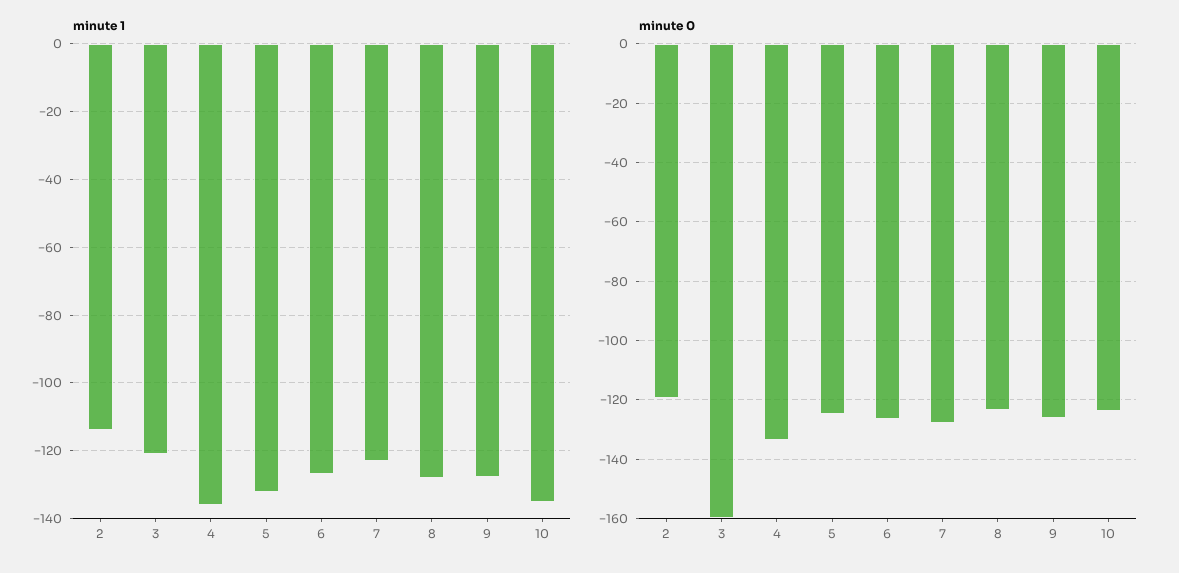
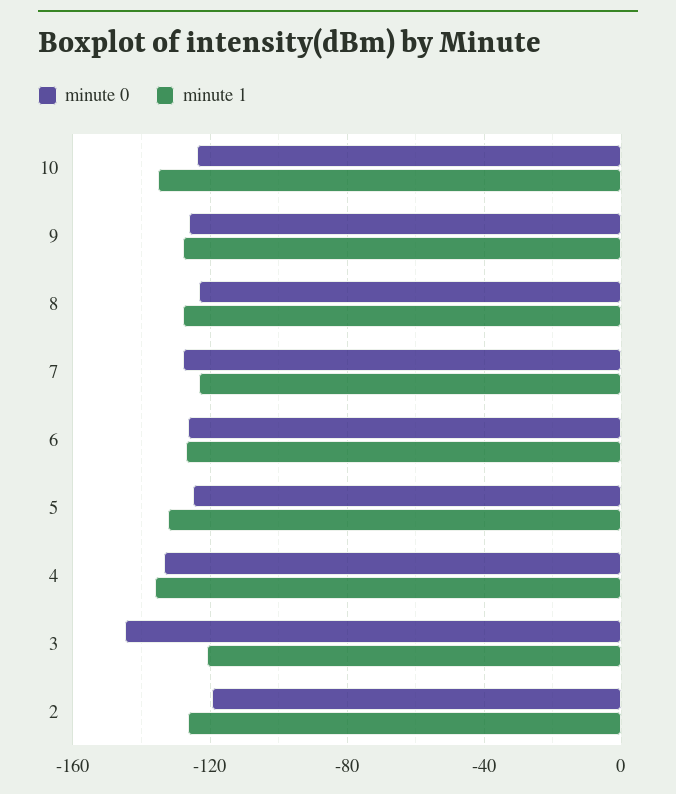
minute 1, 2: -114 -> -125
minute 0, 3: -160 -> -145

